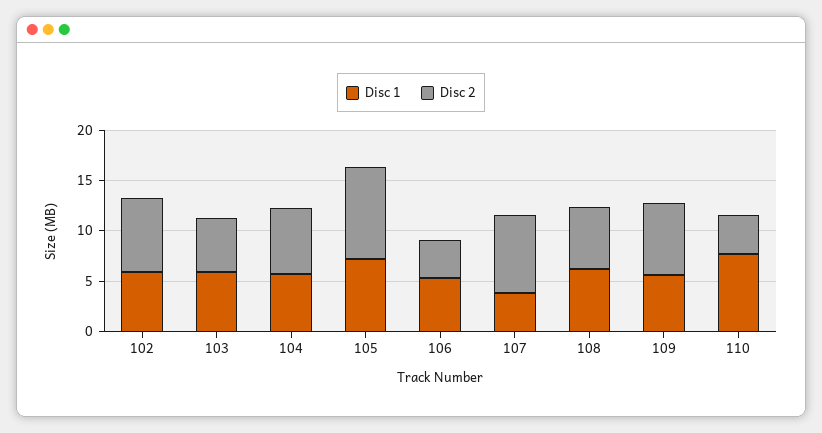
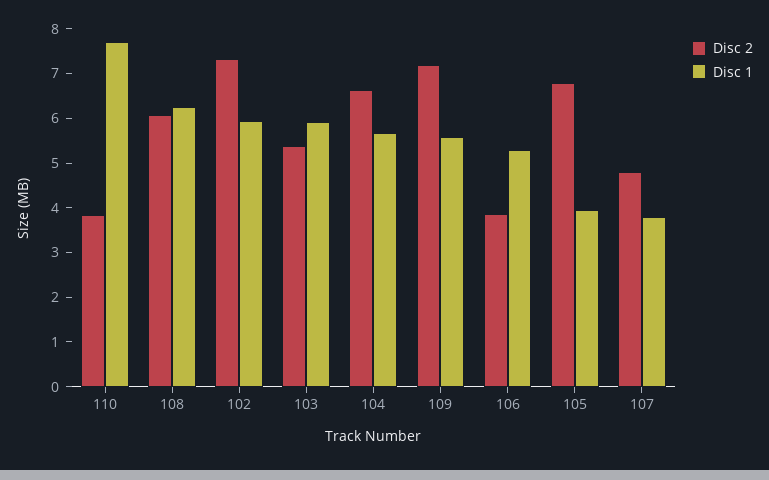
Disc 1, 105: 7 -> 4
Disc 2, 105: 9 -> 6.8
Disc 2, 107: 8 -> 4.8

